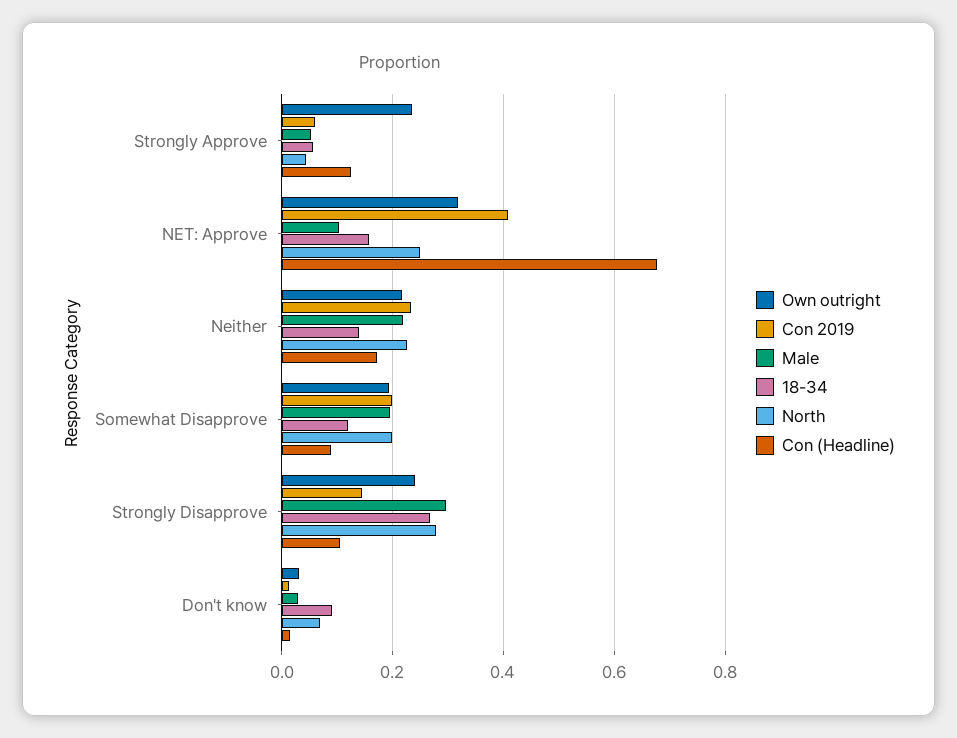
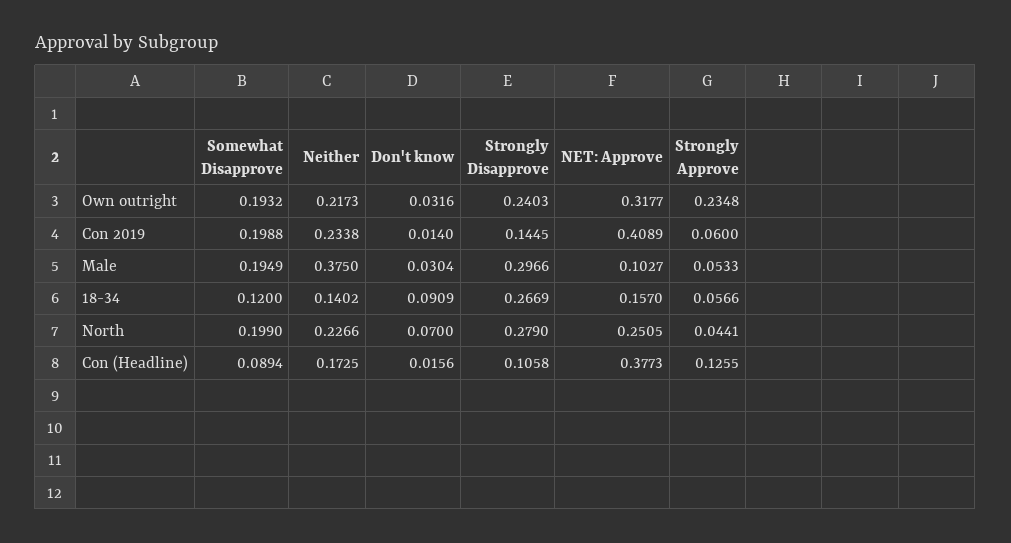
Con (Headline), NET: Approve: 0.68 -> 0.3773
Male, Neither: 0.22 -> 0.375

